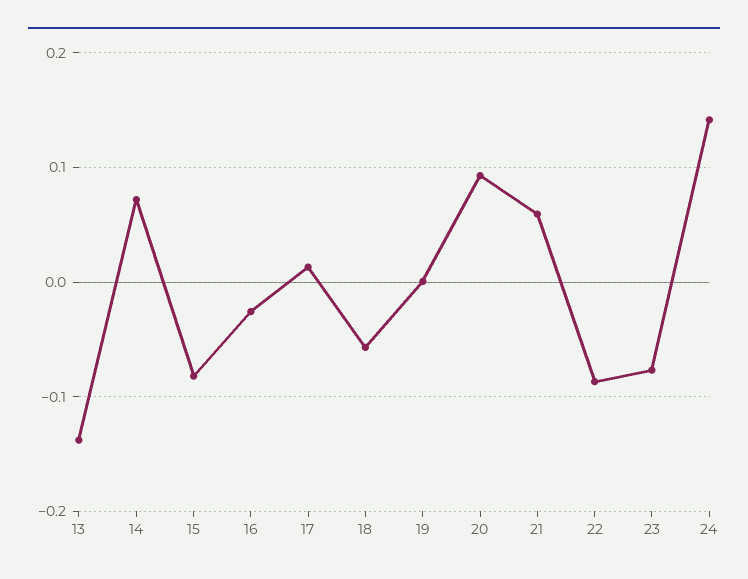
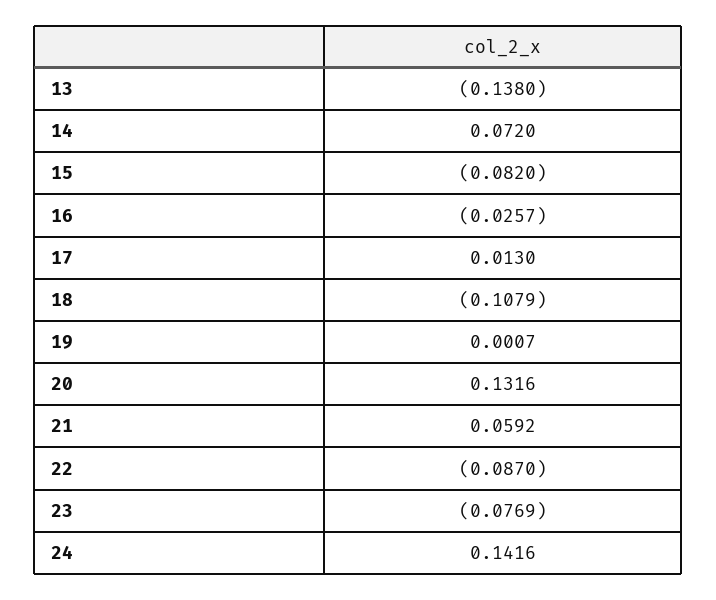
18: -0.06 -> -0.1079
20: 0.09 -> 0.1316

